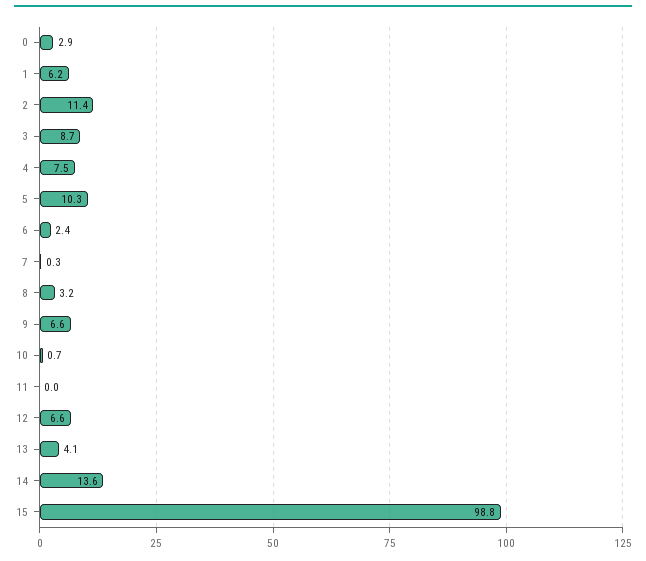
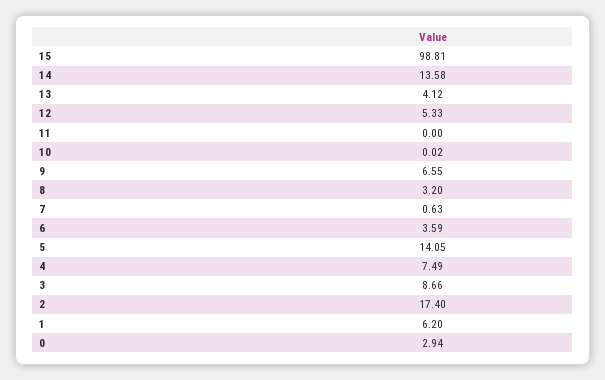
2: 11.4 -> 17.4
5: 10.3 -> 14.05
6: 2.4 -> 3.59
7: 0.3 -> 0.63
10: 0.7 -> 0.02
12: 6.6 -> 5.33

